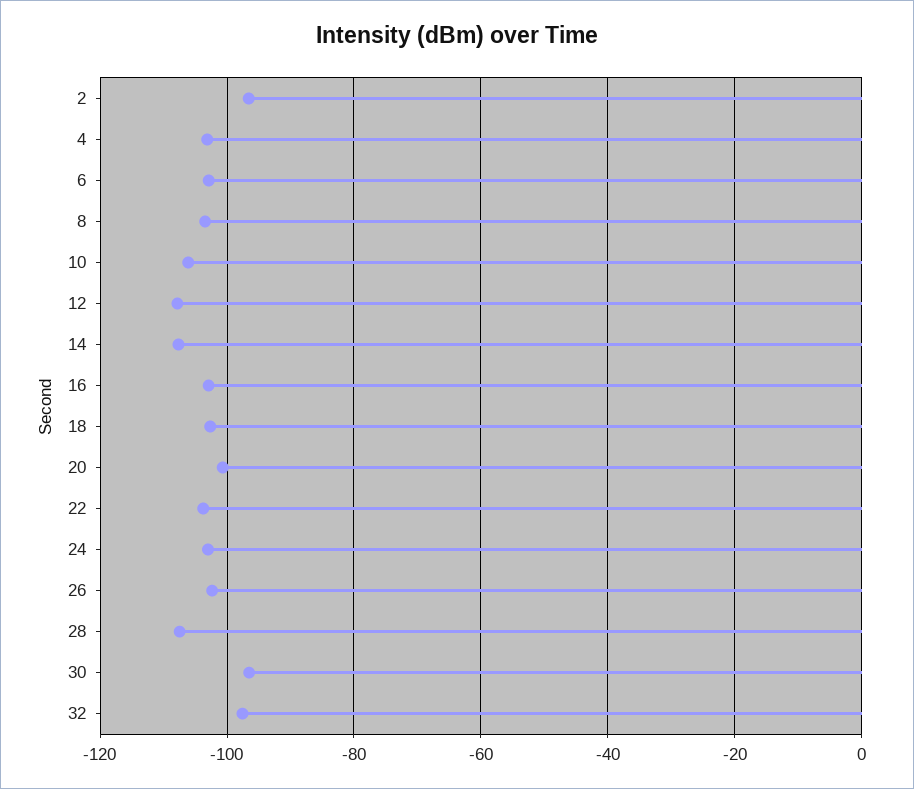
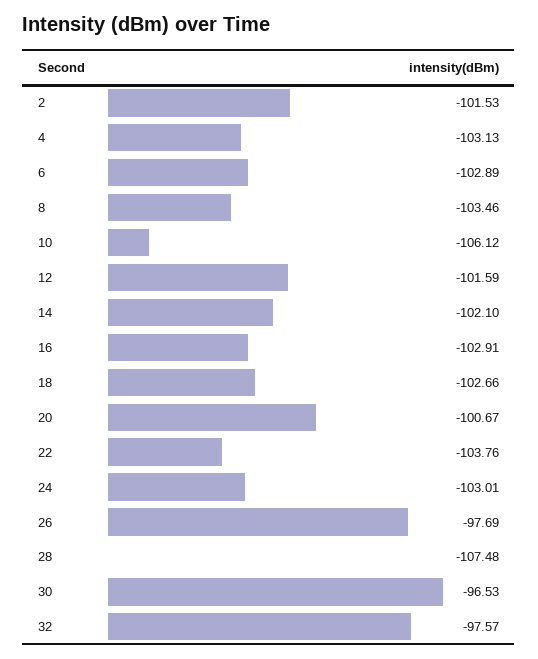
2: -96 -> -101.53
12: -108 -> -101.59
14: -108 -> -102.1
26: -102 -> -97.69

